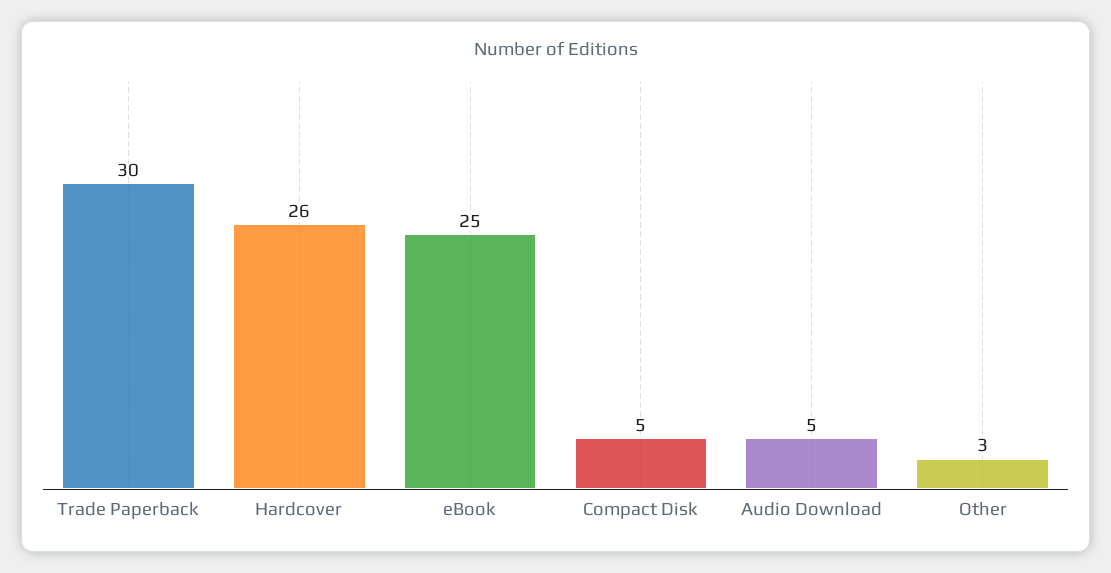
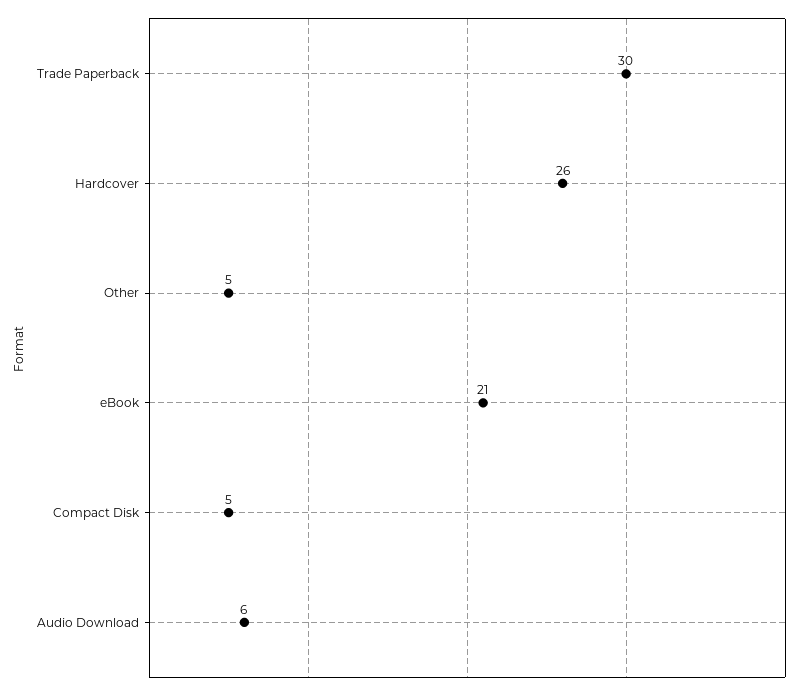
eBook: 25 -> 21
Audio Download: 5 -> 6
Other: 3 -> 5

